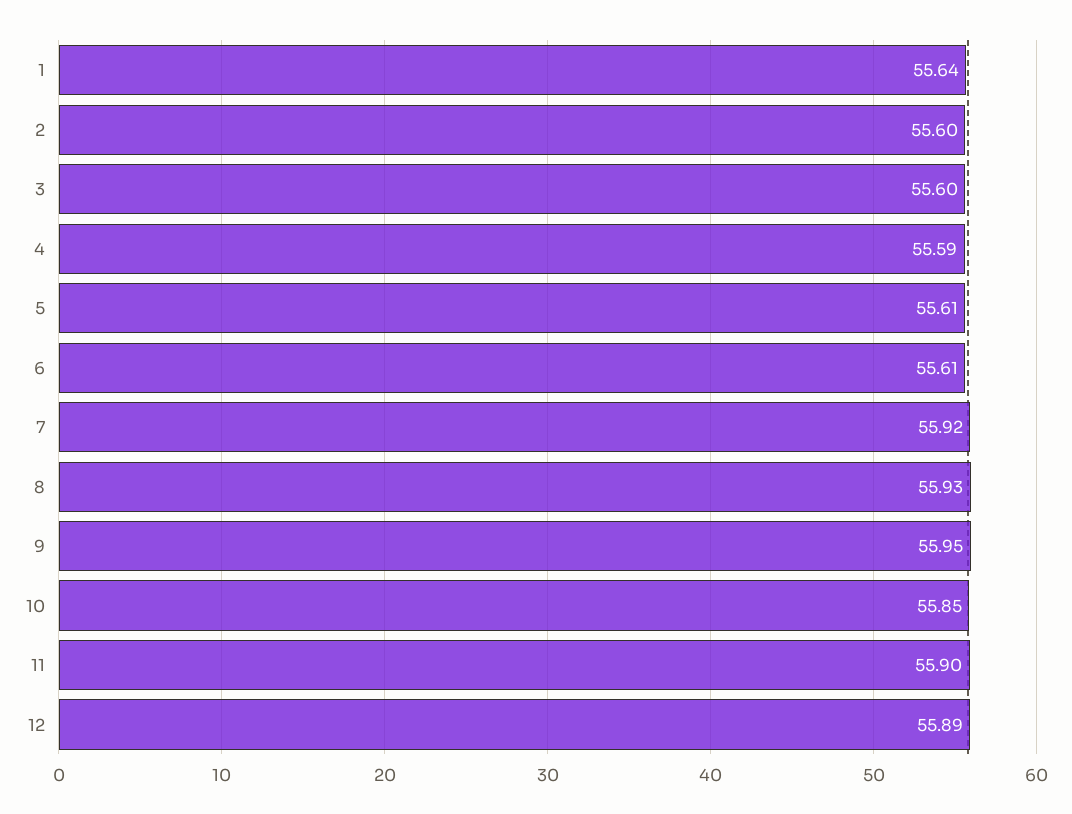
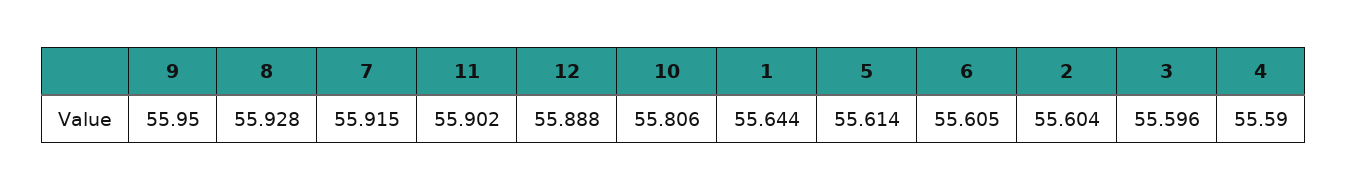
10: 55.85 -> 55.806

